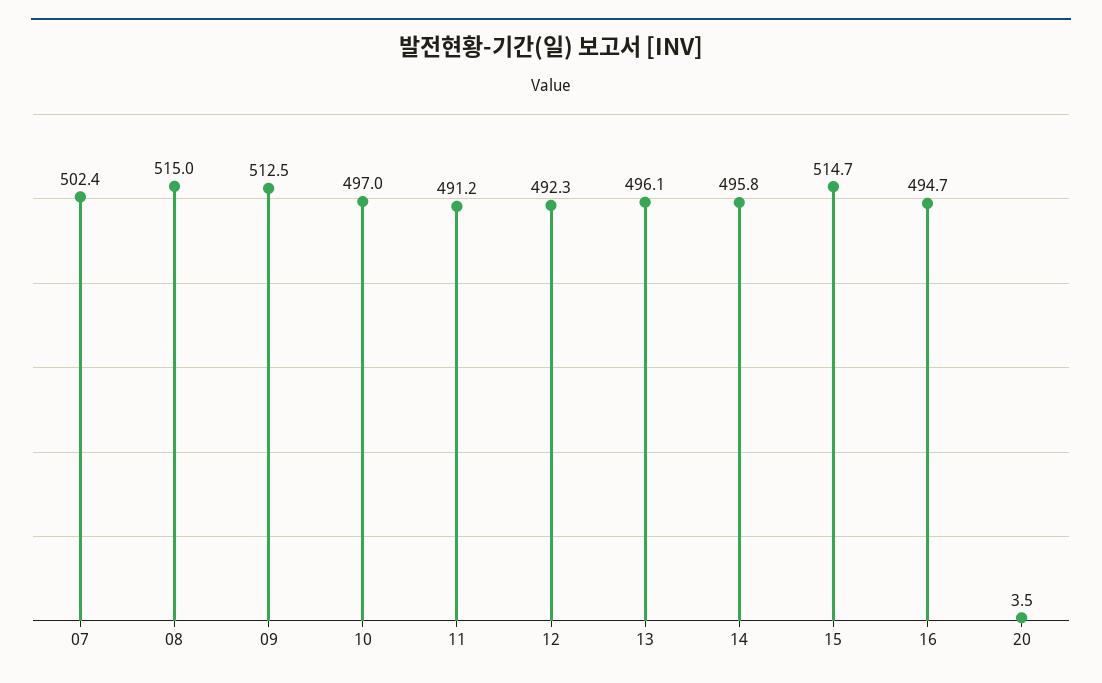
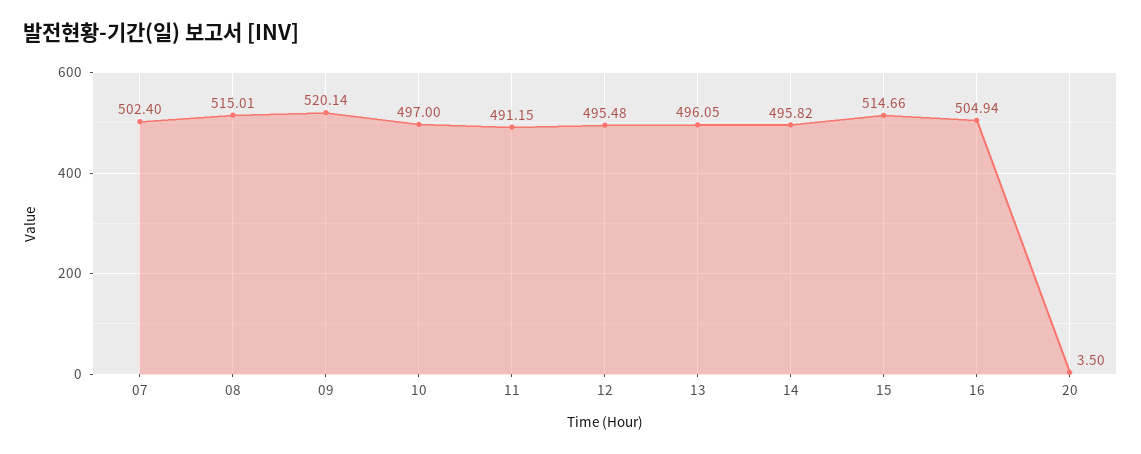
09: 512.5 -> 520.14
12: 492.3 -> 495.48
16: 494.7 -> 504.94

